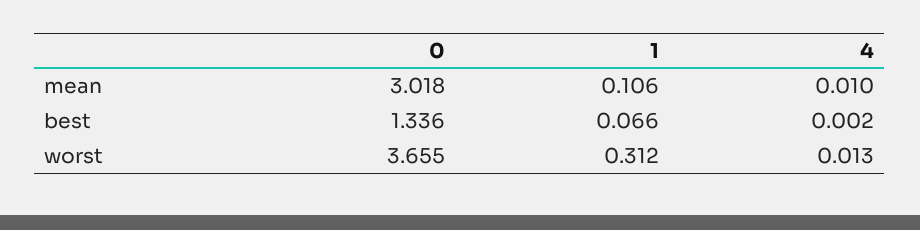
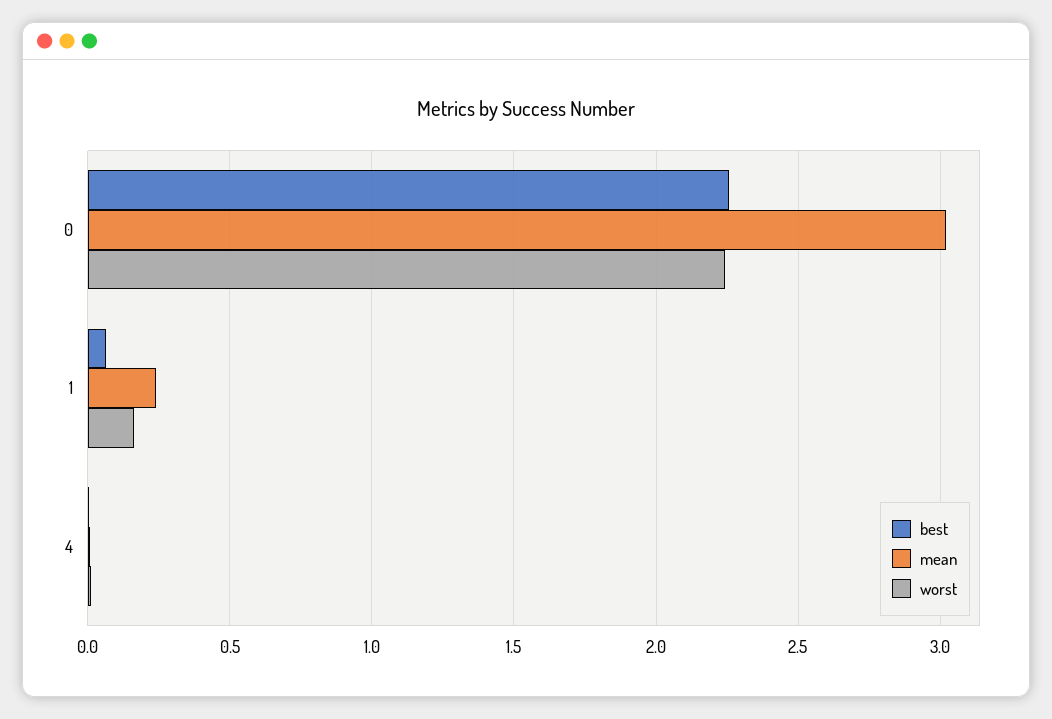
mean, 1: 0.106 -> 0.25
best, 0: 1.336 -> 2.25
worst, 0: 3.655 -> 2.25
worst, 1: 0.312 -> 0.15

